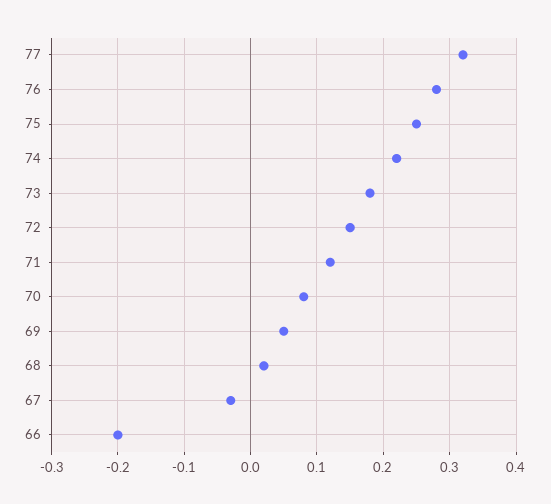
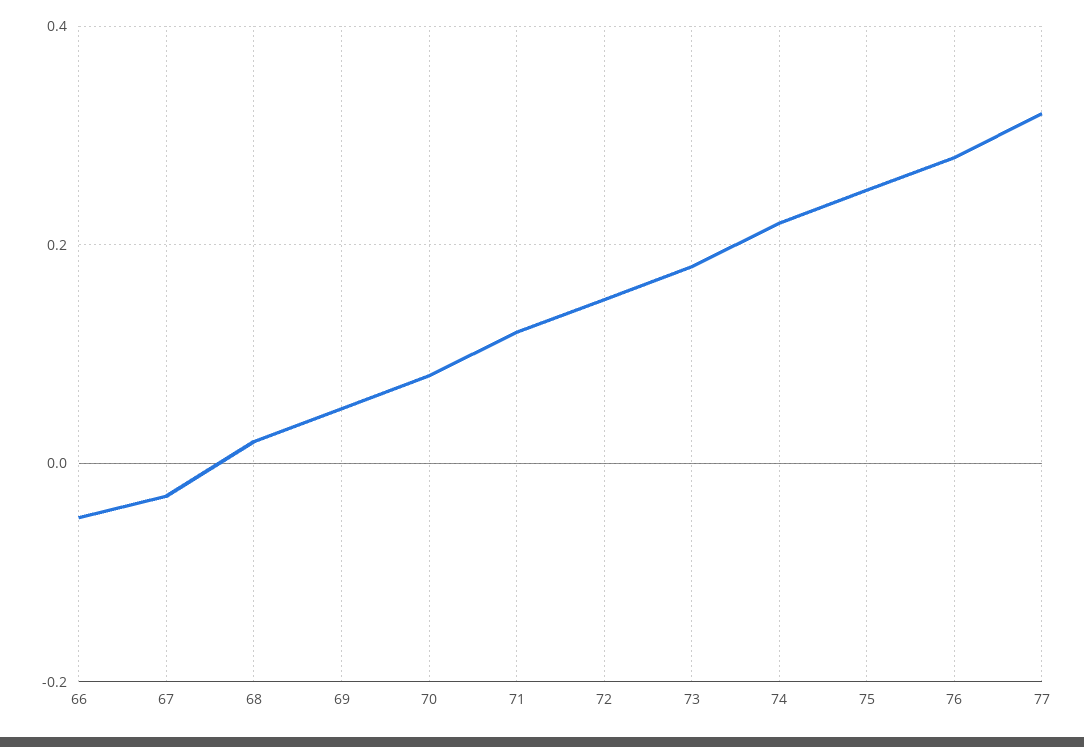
66: -0.2 -> -0.05

